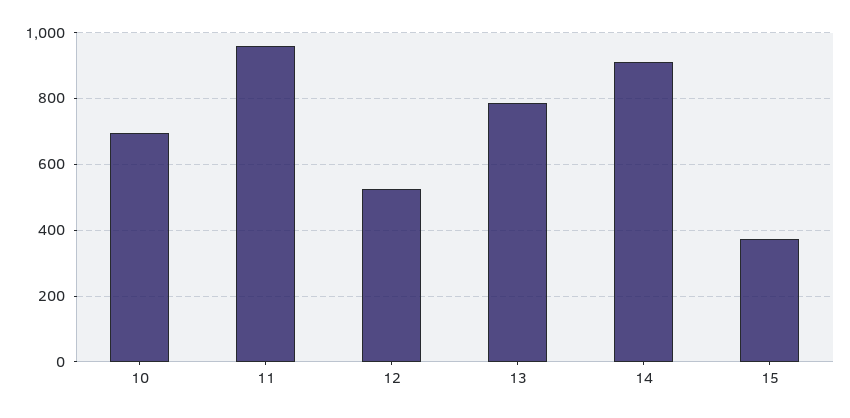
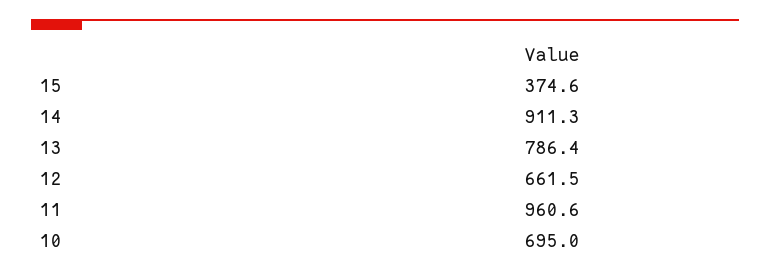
12: 520 -> 661.5

